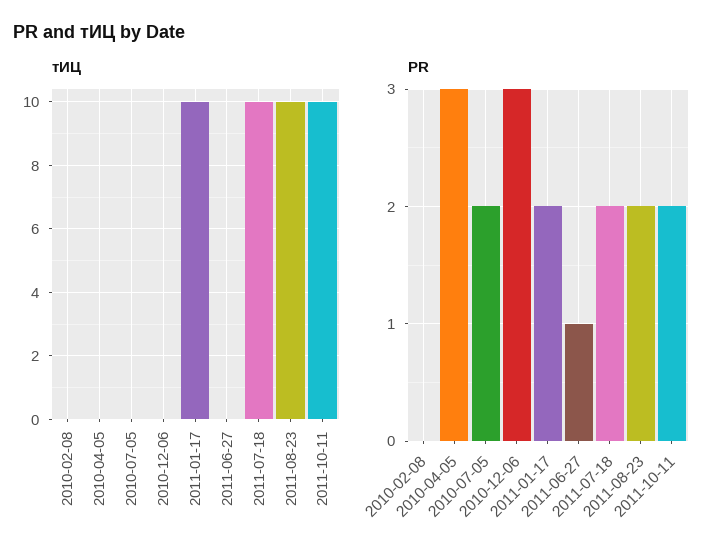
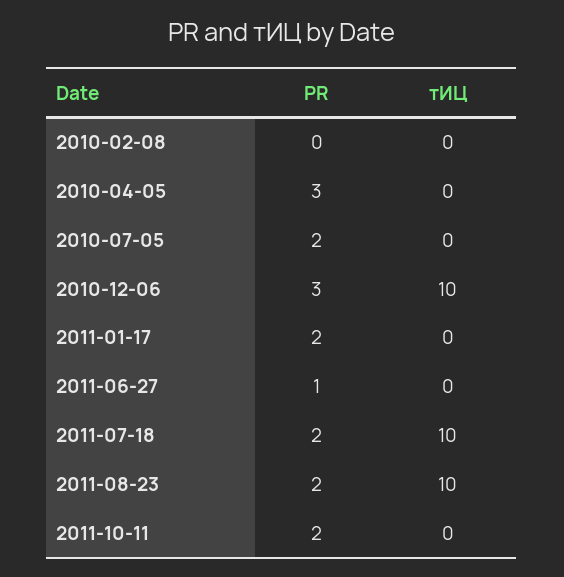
тИЦ, 2010-12-06: 0 -> 10
тИЦ, 2011-01-17: 10 -> 0
тИЦ, 2011-10-11: 10 -> 0

